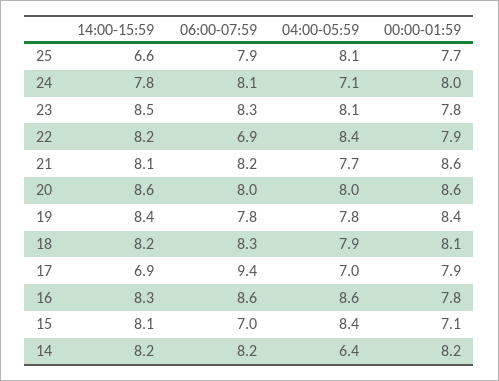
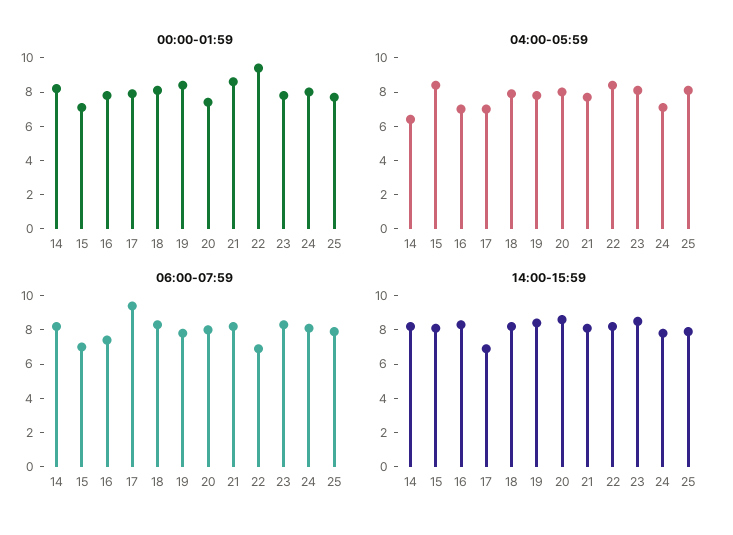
14:00-15:59, 25: 6.6 -> 8
00:00-01:59, 22: 7.9 -> 9.5
00:00-01:59, 20: 8.6 -> 7.5
06:00-07:59, 16: 8.6 -> 7.5
04:00-05:59, 16: 8.6 -> 7

